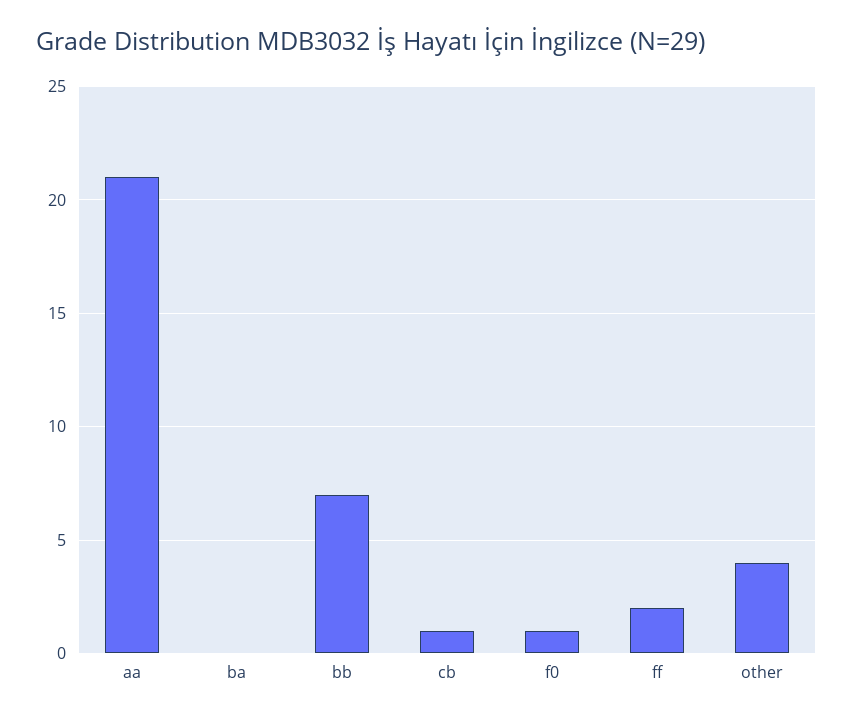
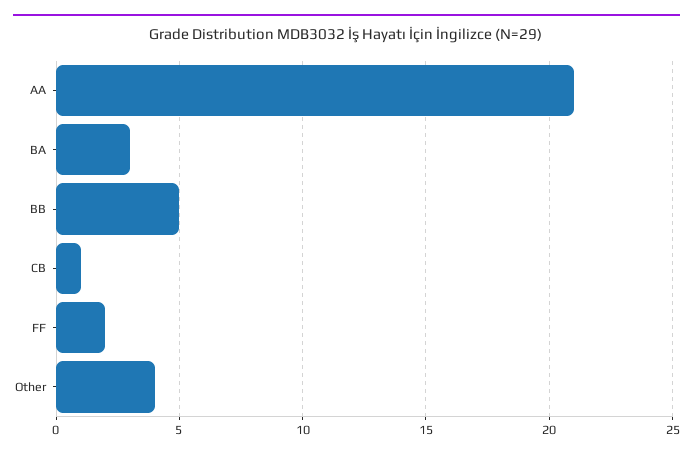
ba: 0 -> 3
bb: 7 -> 5
f0: 1 -> none

